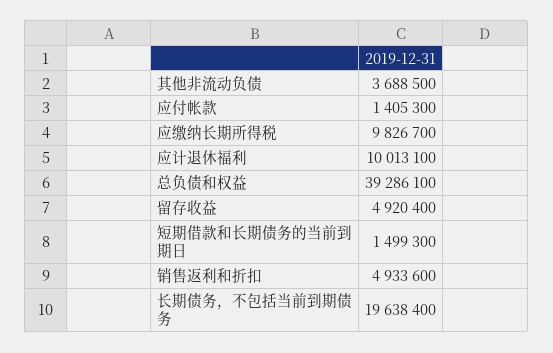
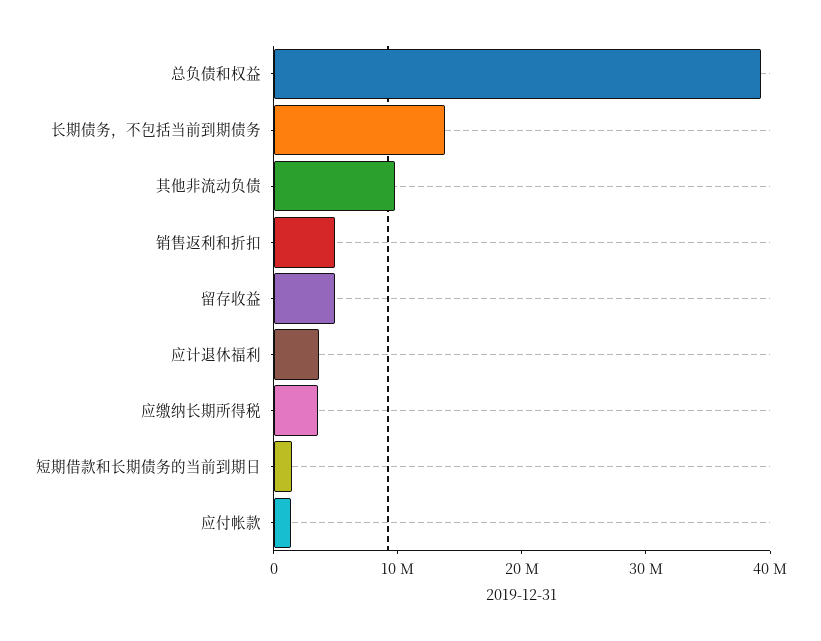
其他非流动负债: 3688500 -> 10000000
应缴纳长期所得税: 9826700 -> 4000000
应计退休福利: 10013100 -> 4000000
长期债务，不包括当前到期债务: 19638400 -> 14000000

